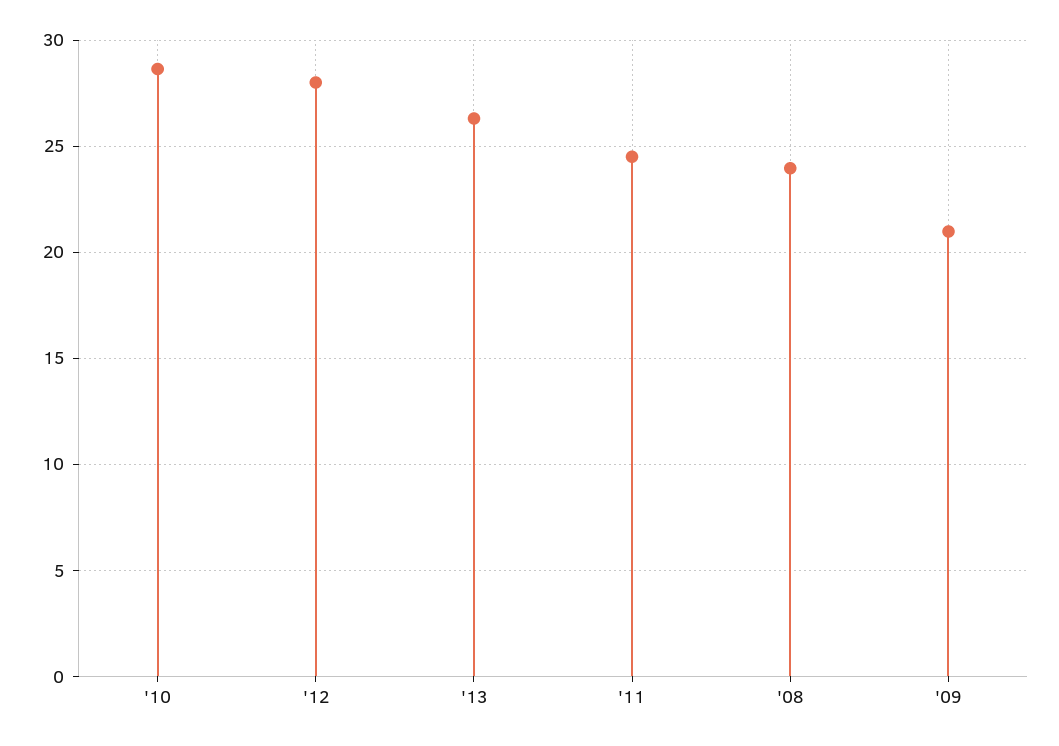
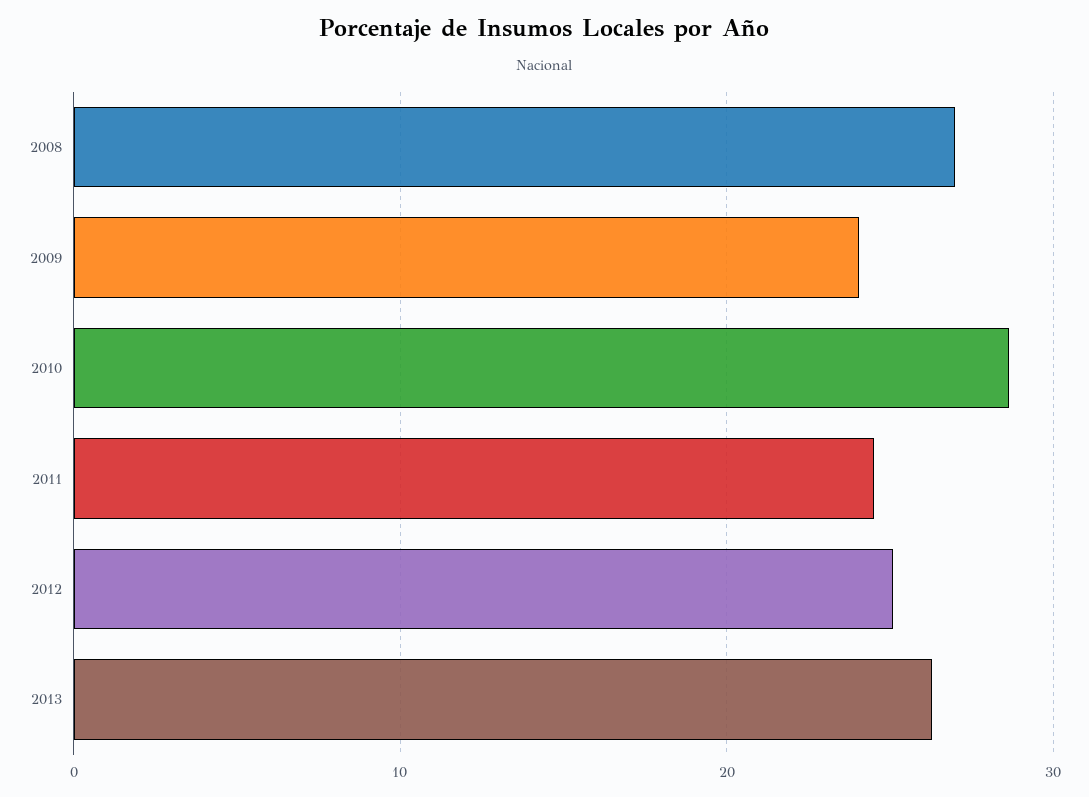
'12: 28 -> 25
'08: 24 -> 27
'09: 21 -> 24

